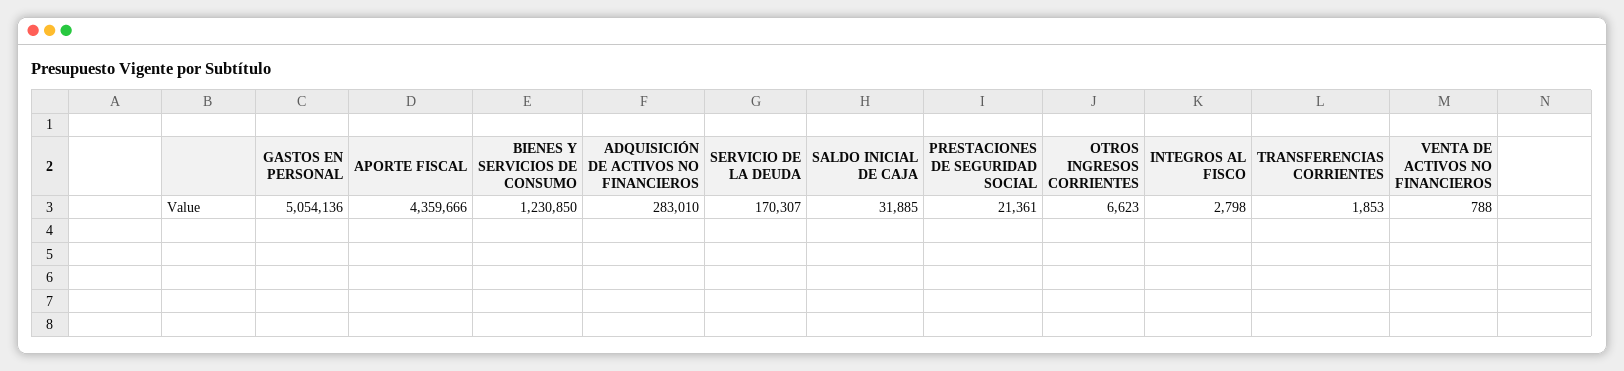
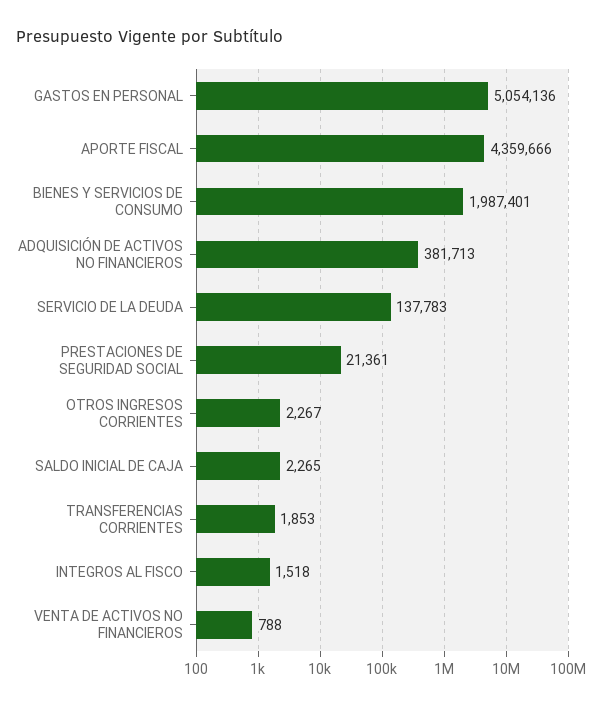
BIENES Y SERVICIOS DE CONSUMO: 1230850 -> 1987401
ADQUISICIÓN DE ACTIVOS NO FINANCIEROS: 283010 -> 381713
SERVICIO DE LA DEUDA: 170307 -> 137783
SALDO INICIAL DE CAJA: 31885 -> 2265
OTROS INGRESOS CORRIENTES: 6623 -> 2267
INTEGROS AL FISCO: 2798 -> 1518

